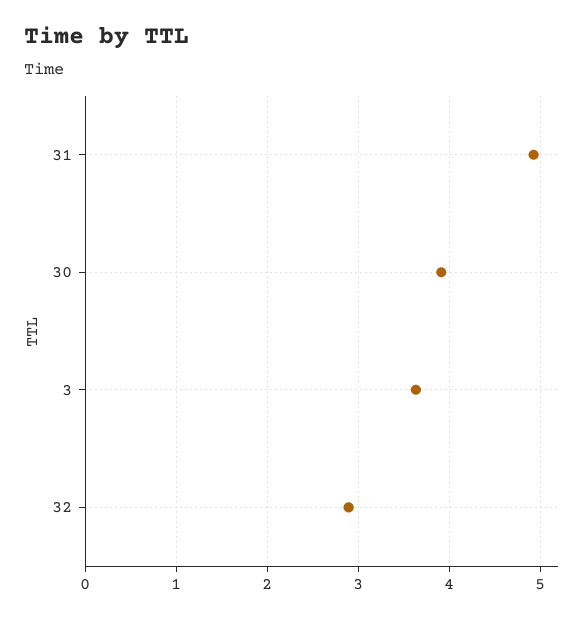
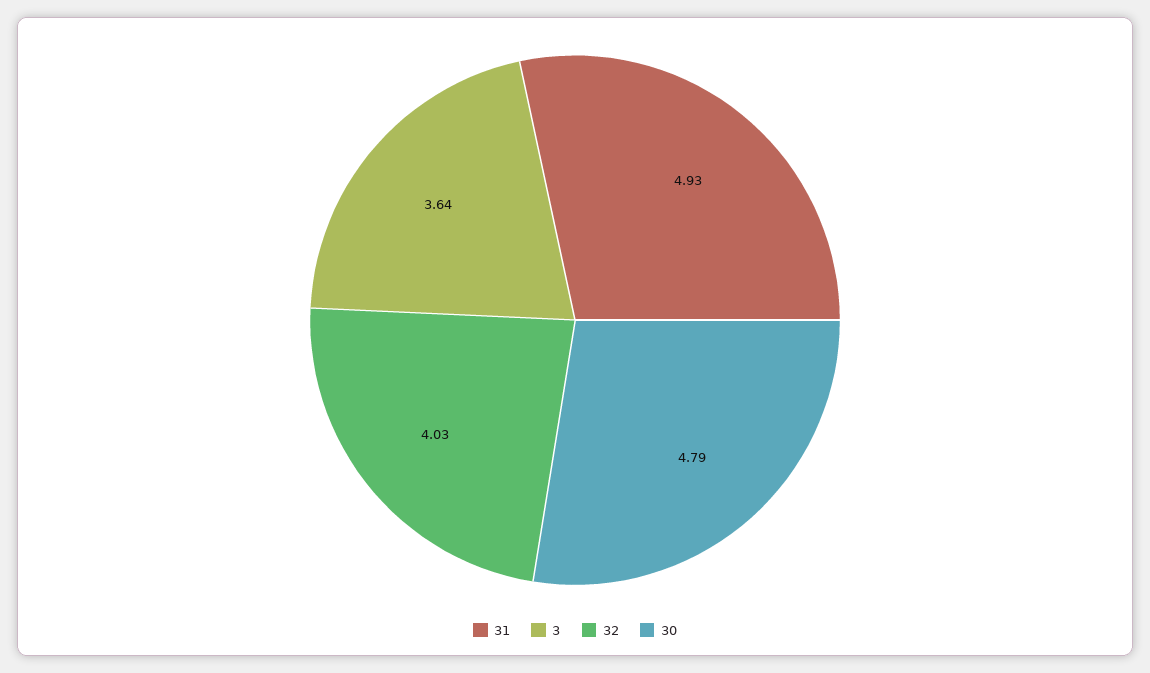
30: 3.9 -> 4.79
32: 2.9 -> 4.03

